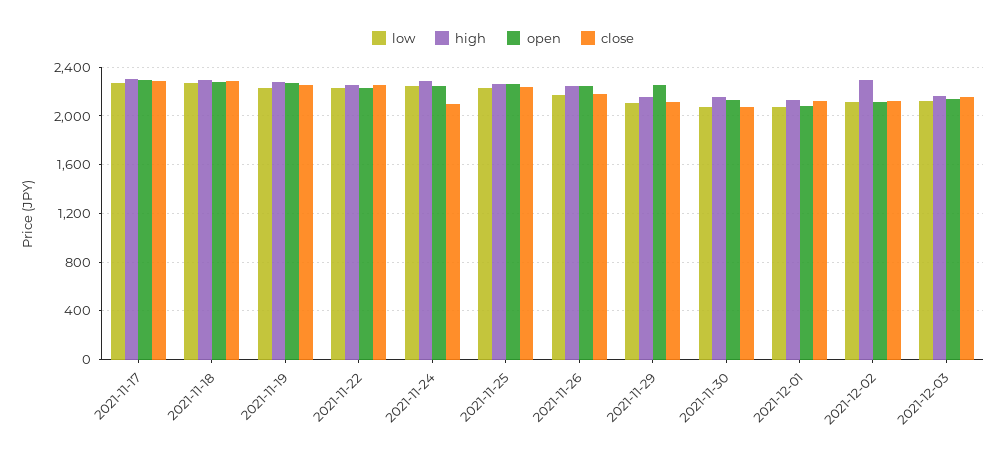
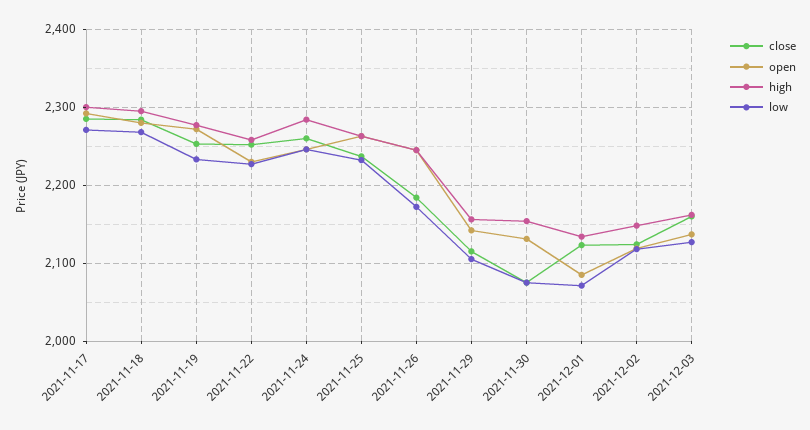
close, 2021-11-24: 2100 -> 2260
open, 2021-11-29: 2250 -> 2140
high, 2021-12-02: 2300 -> 2150

